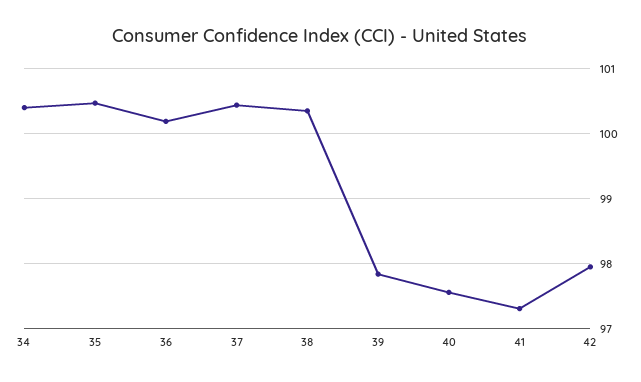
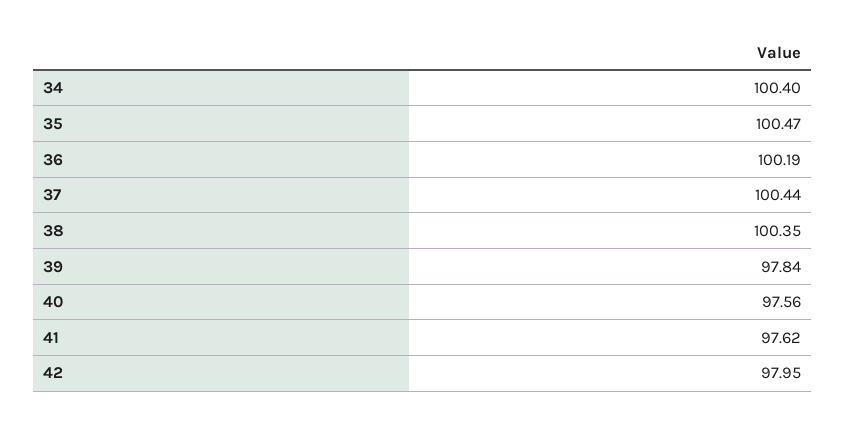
41: 97.3 -> 97.62

